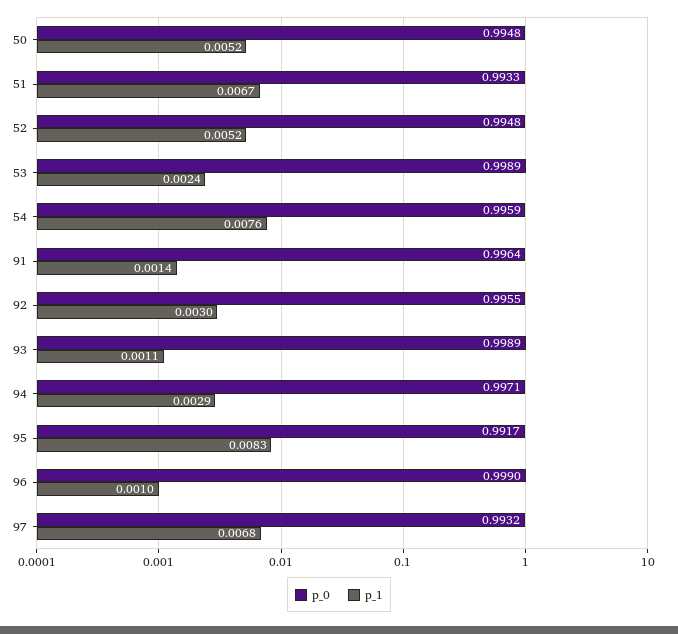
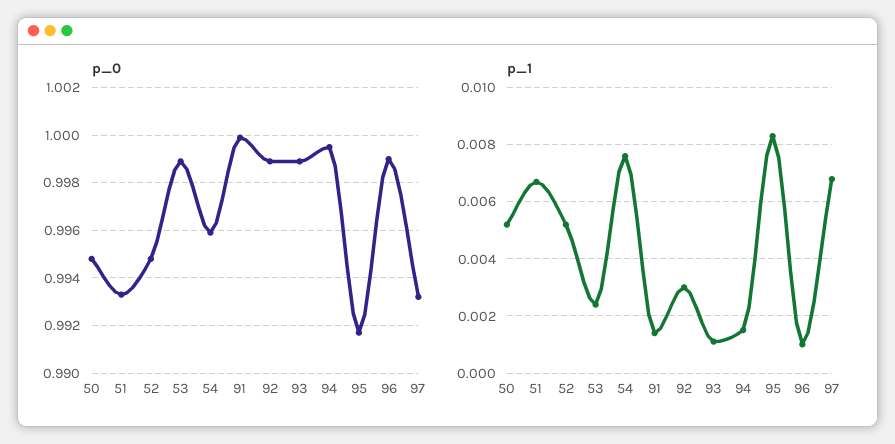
p_0, 91: 0.9964 -> 1
p_0, 92: 0.9955 -> 0.999
p_0, 94: 0.9971 -> 0.9995
p_1, 94: 0.0029 -> 0.0015

